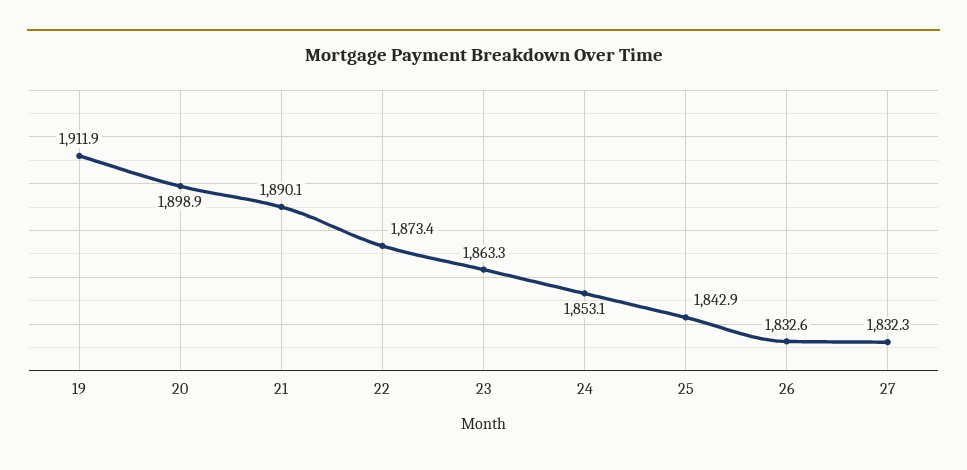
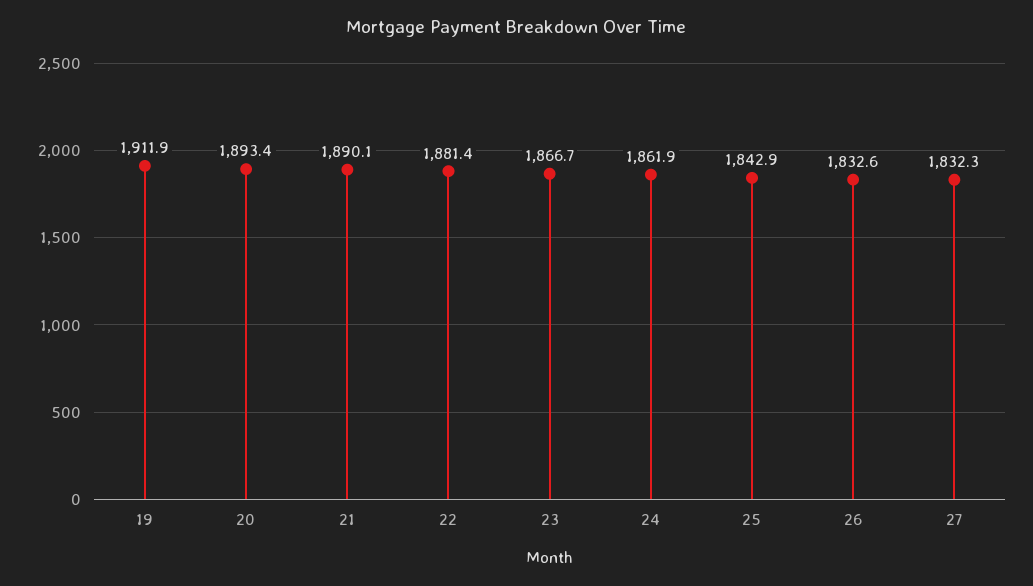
20: 1898.9 -> 1893.4
22: 1873.4 -> 1881.4
23: 1863.3 -> 1866.7
24: 1853.1 -> 1861.9

